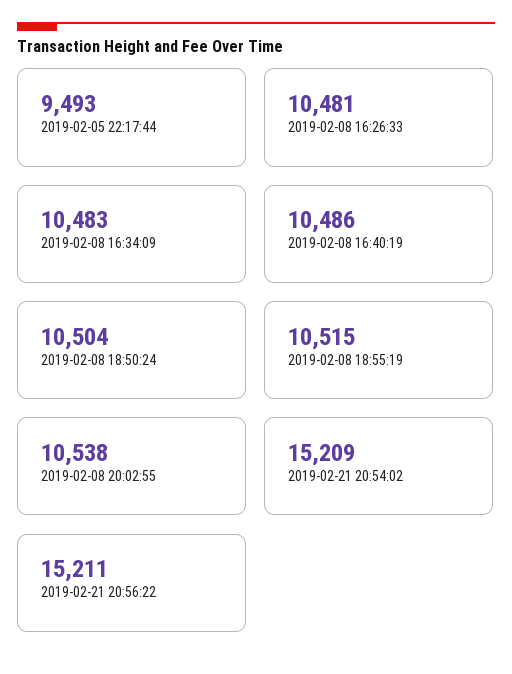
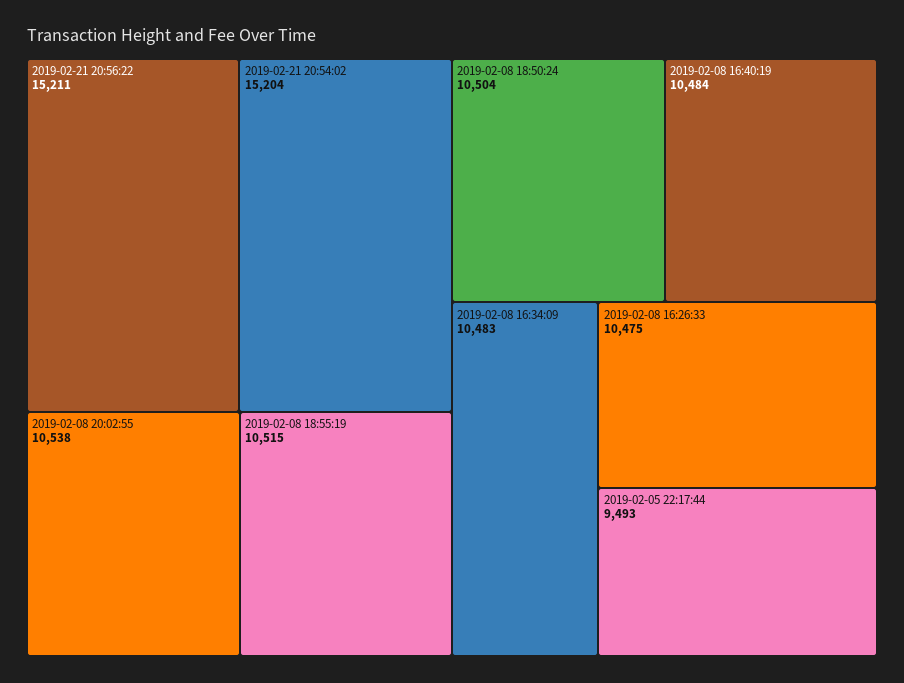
2019-02-08 16:26:33: 10481 -> 10475
2019-02-08 16:40:19: 10486 -> 10484
2019-02-21 20:54:02: 15209 -> 15204

